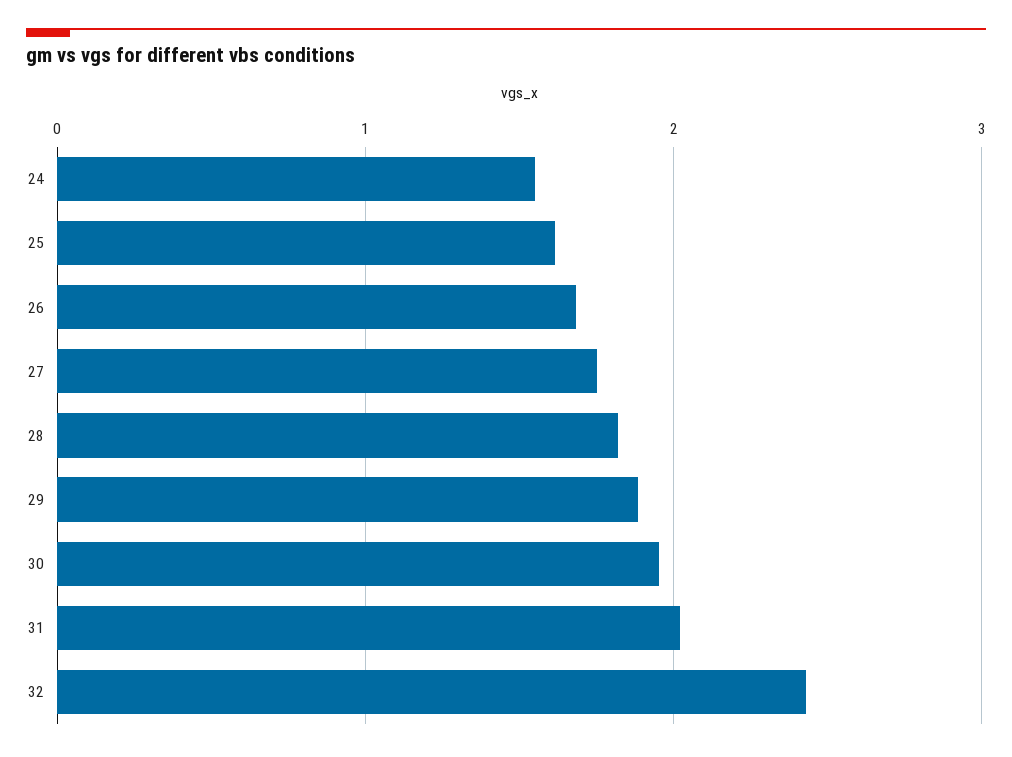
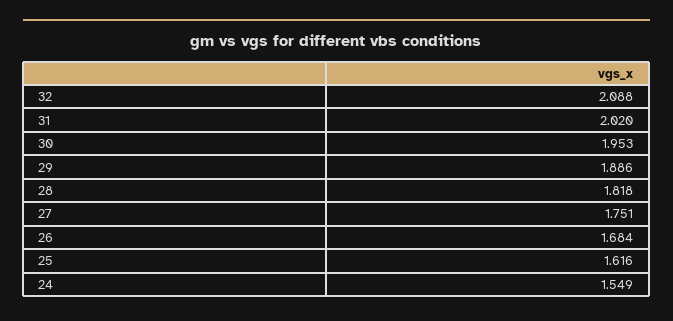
32: 2.4 -> 2.088

